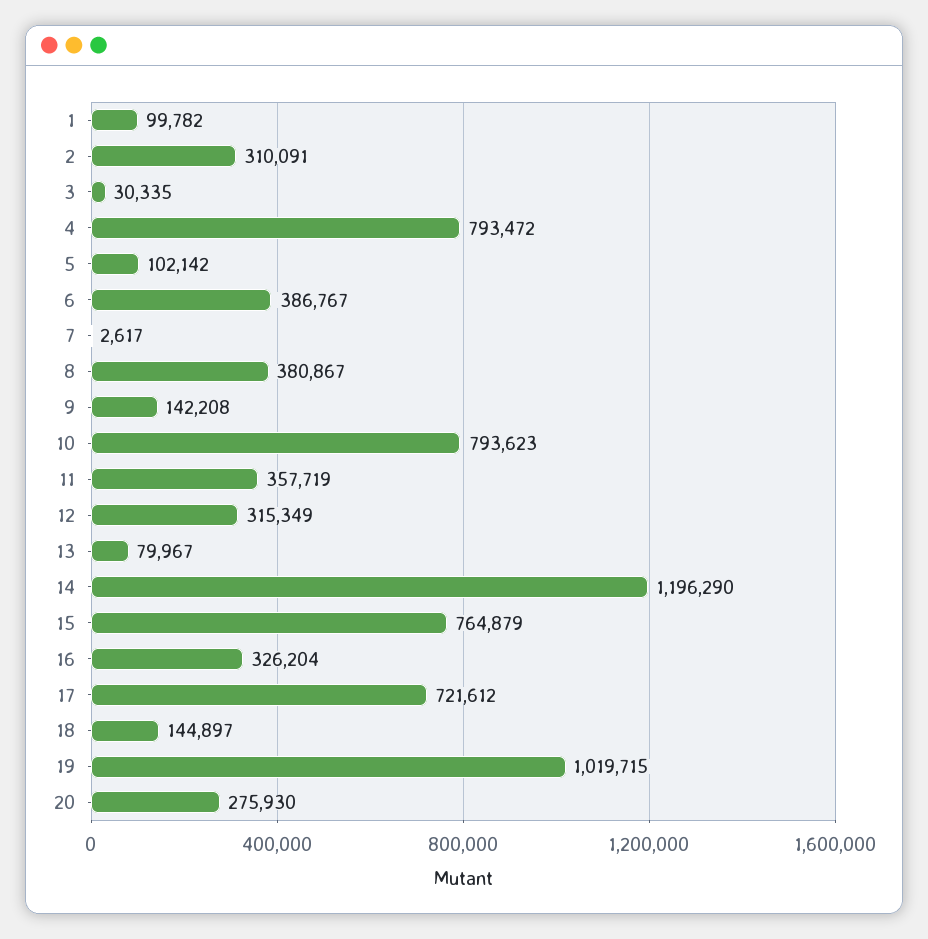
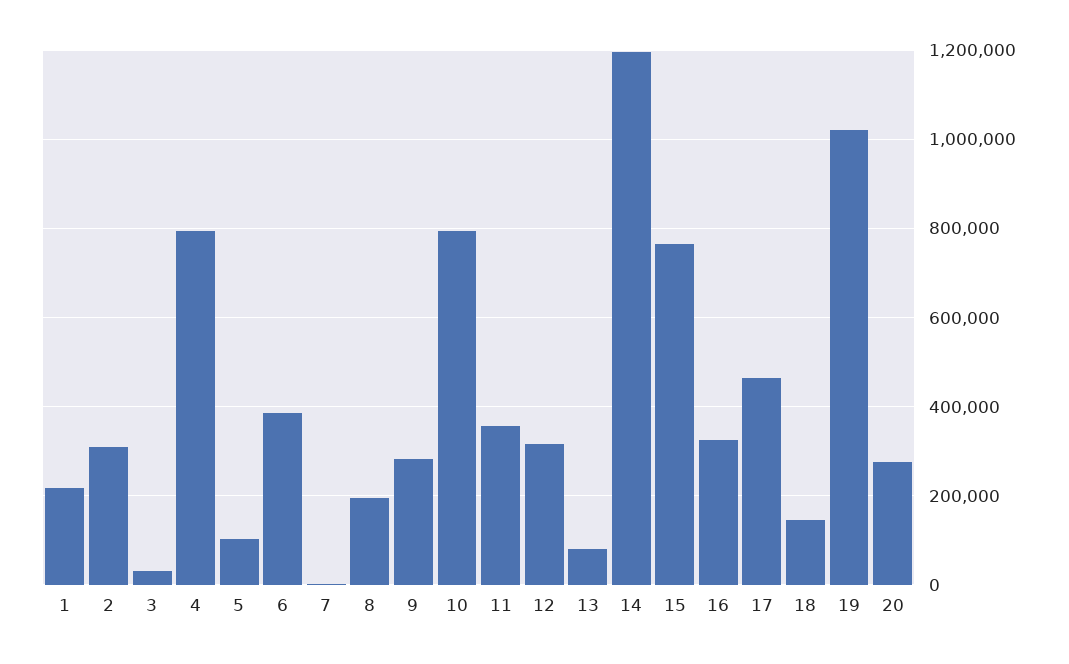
1: 99782 -> 220000
8: 380867 -> 200000
9: 142208 -> 280000
17: 721612 -> 460000

